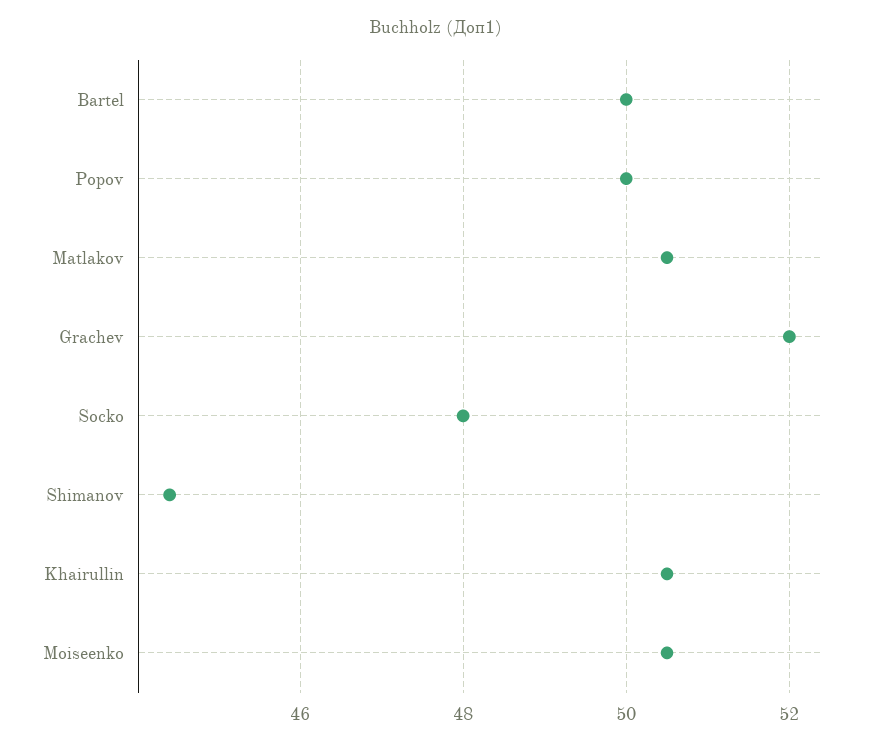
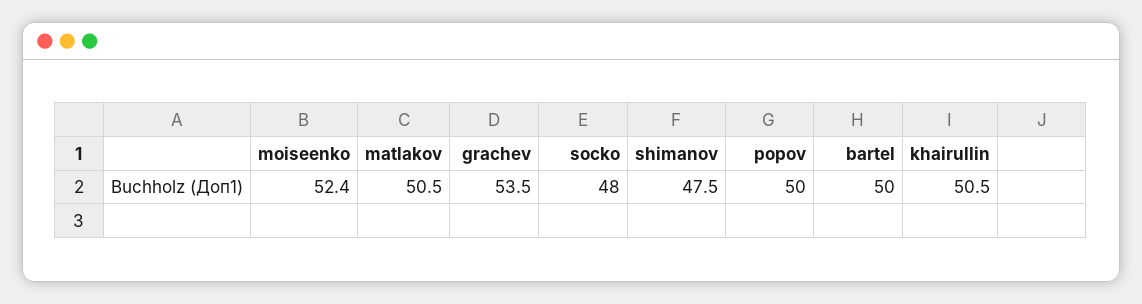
Grachev: 52 -> 53.5
Shimanov: 44.5 -> 47.5
Moiseenko: 50.5 -> 52.4

